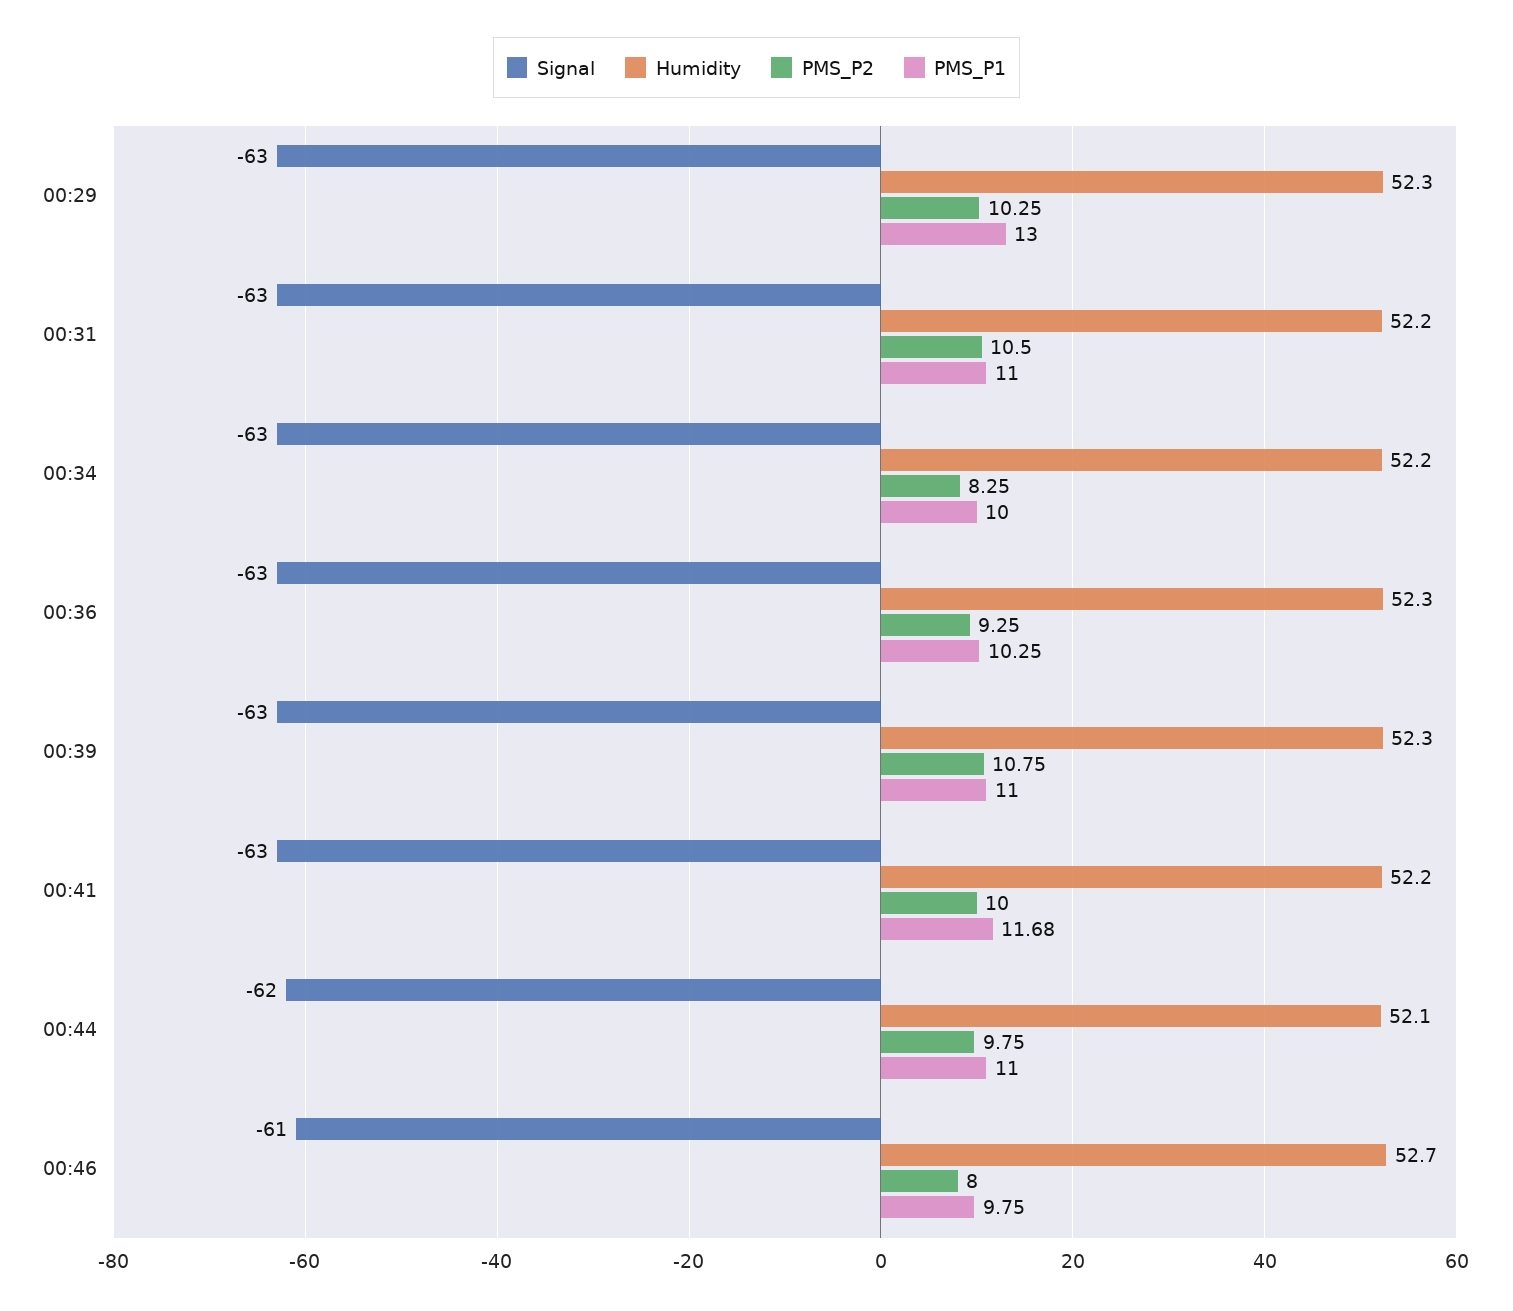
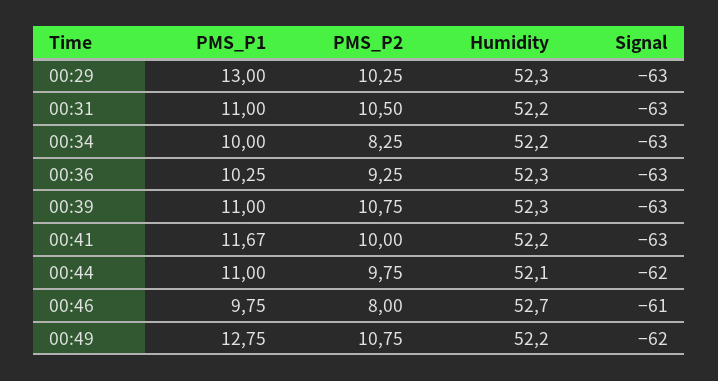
PMS_P1, 00:41: 11.68 -> 11.67
PMS_P1, 00:49: none -> 12.75
PMS_P2, 00:49: none -> 10.75
Humidity, 00:49: none -> 52.2
Signal, 00:49: none -> -62

